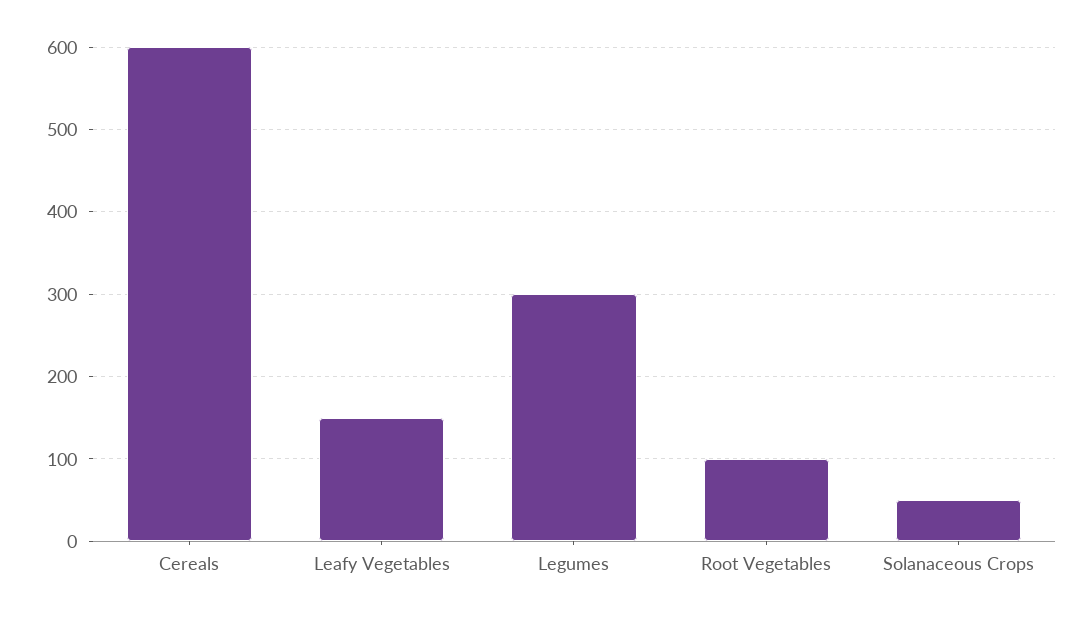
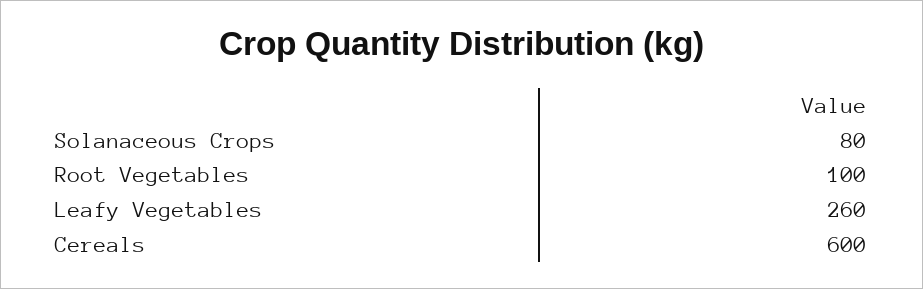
Leafy Vegetables: 150 -> 260
Legumes: 300 -> none
Solanaceous Crops: 50 -> 80

